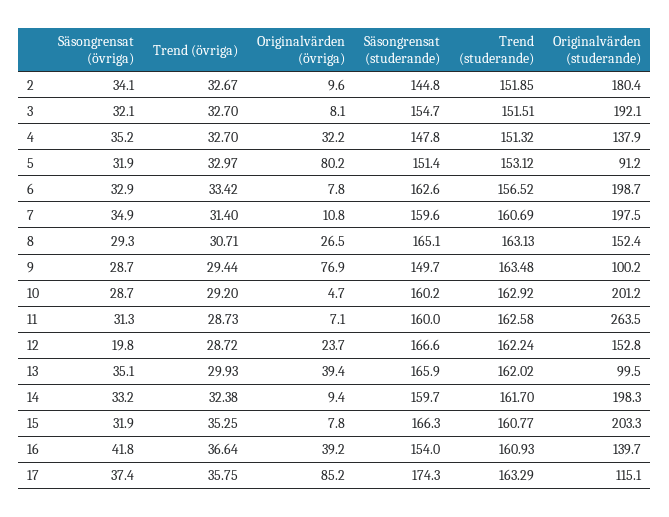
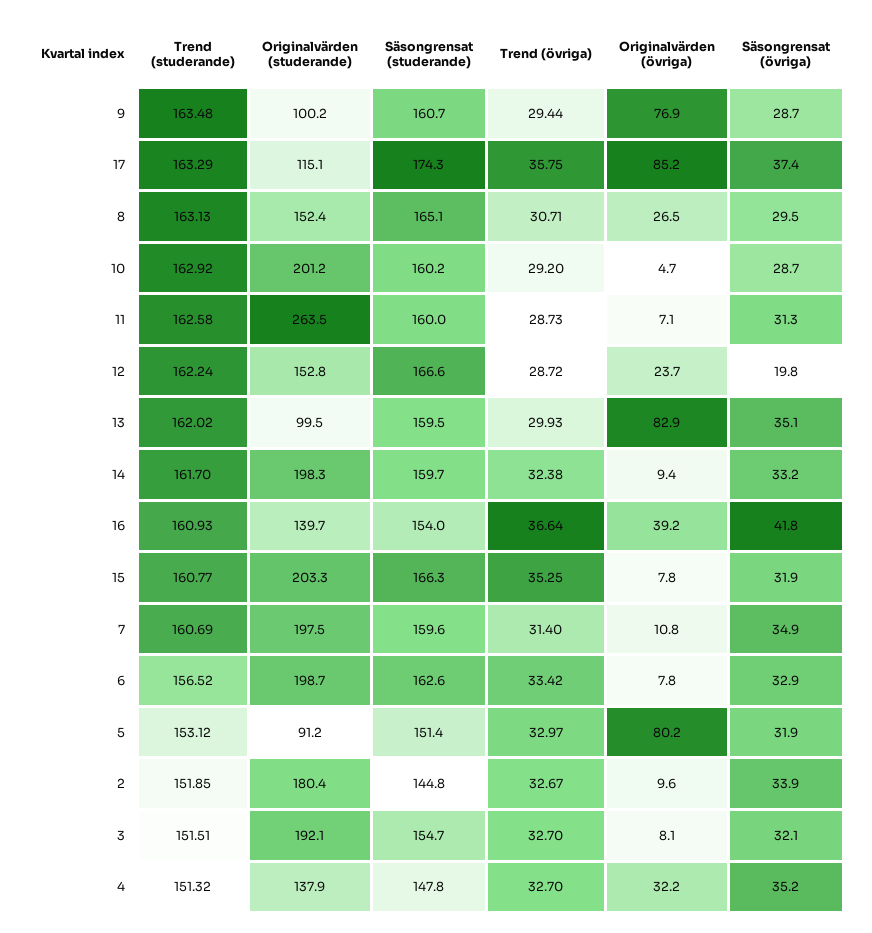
Säsongrensat (övriga), 2: 34.1 -> 33.9
Säsongrensat (övriga), 8: 29.3 -> 29.5
Säsongrensat (studerande), 9: 149.7 -> 160.7
Originalvärden (övriga), 13: 39.4 -> 82.9
Säsongrensat (studerande), 13: 165.9 -> 159.5

